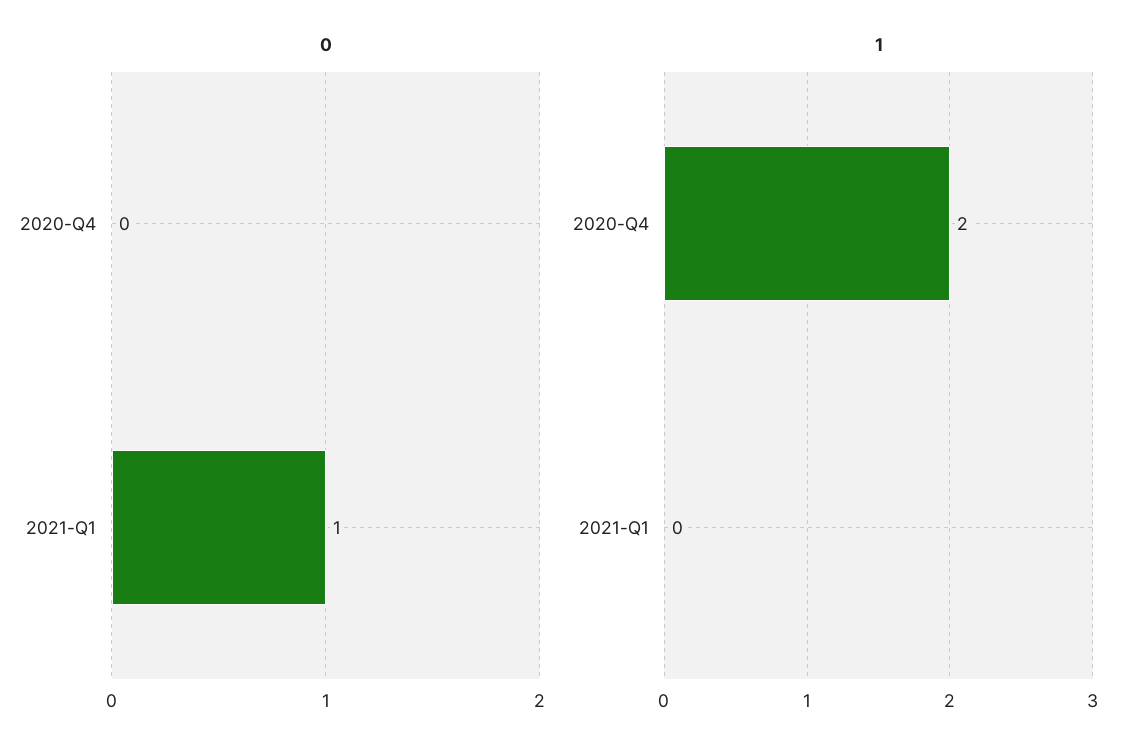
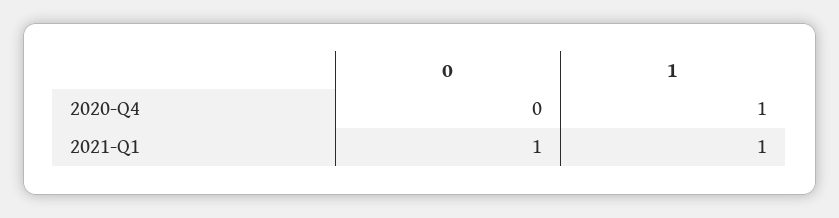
1, 2020-Q4: 2 -> 1
1, 2021-Q1: 0 -> 1

